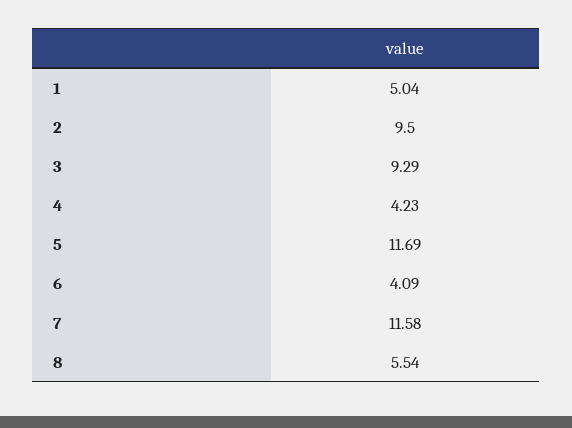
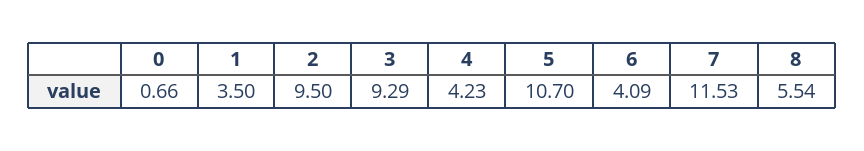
1: 5.04 -> 3.5
5: 11.69 -> 10.7
7: 11.58 -> 11.53
0: none -> 0.66

